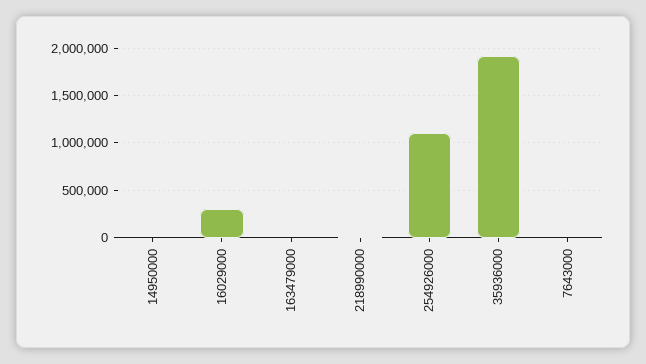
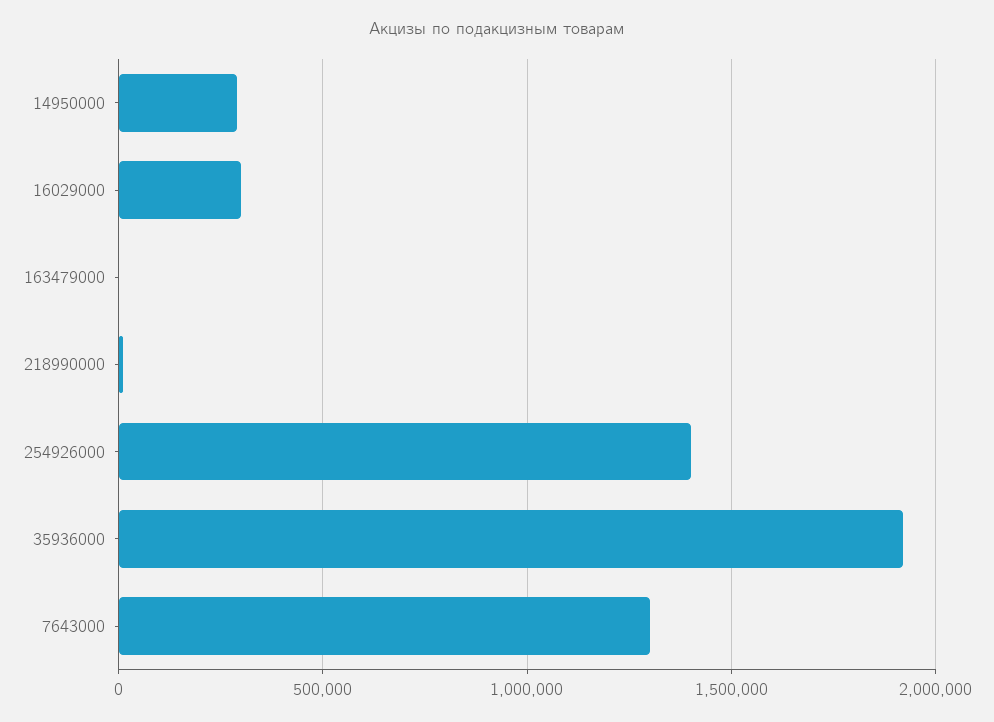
14950000: 0 -> 300000
254926000: 1100000 -> 1400000
7643000: 0 -> 1300000

